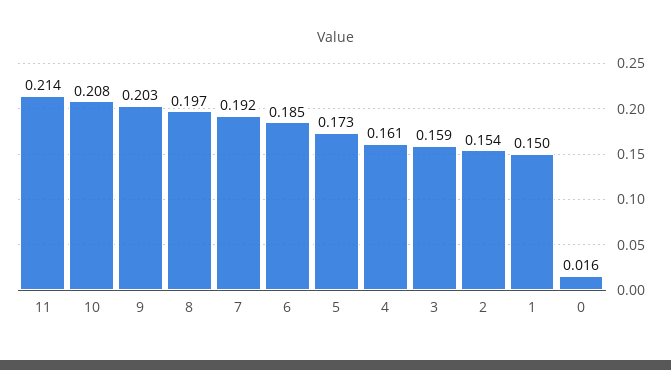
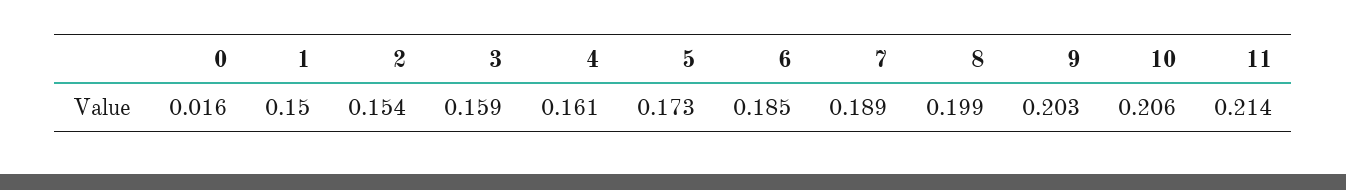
10: 0.208 -> 0.206
8: 0.197 -> 0.199
7: 0.192 -> 0.189

